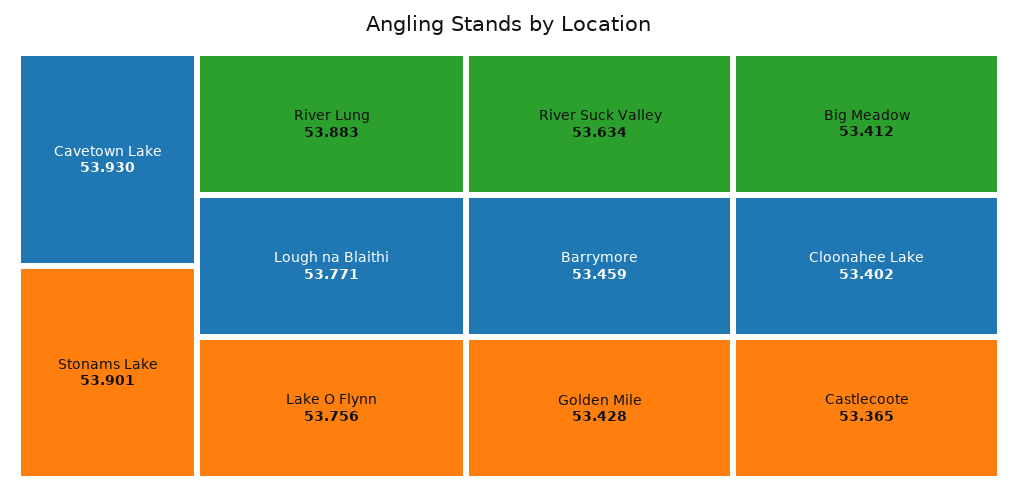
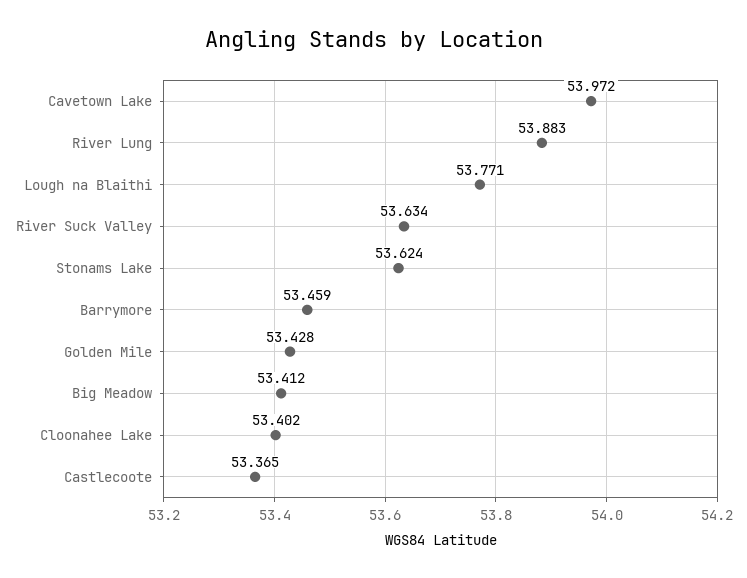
Cavetown Lake: 53.93 -> 53.972
Stonams Lake: 53.901 -> 53.624
Lake O Flynn: 53.756 -> none

